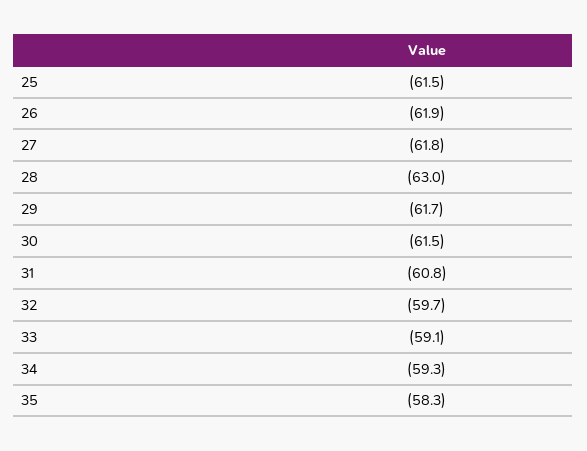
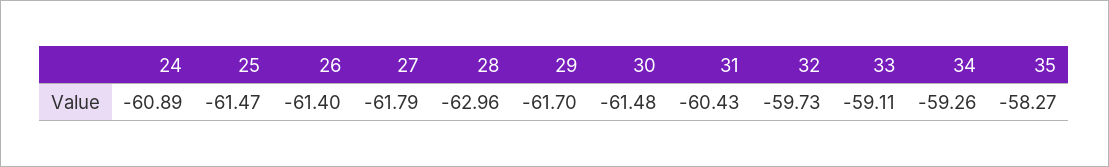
26: -61.9 -> -61.4
31: -60.8 -> -60.43
24: none -> -60.89

